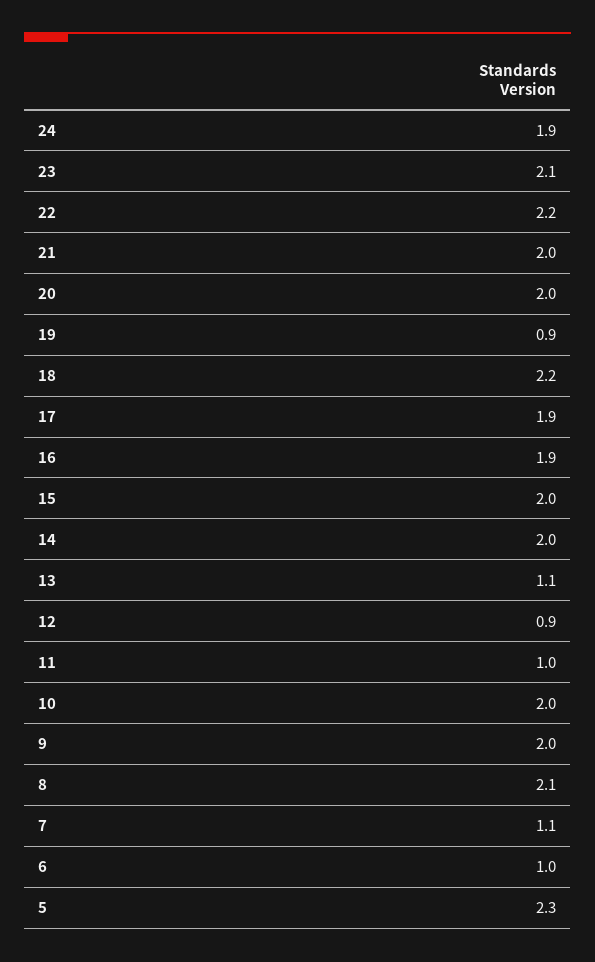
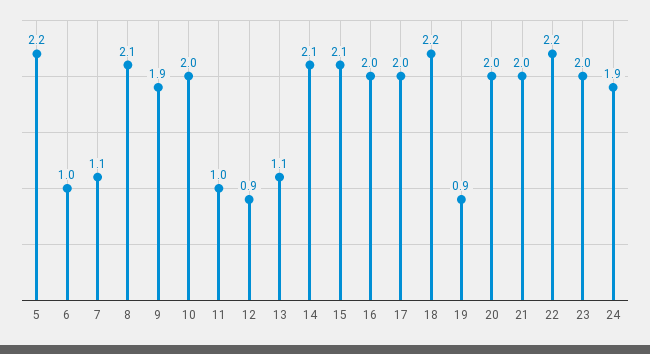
23: 2.1 -> 2
17: 1.9 -> 2
16: 1.9 -> 2
15: 2 -> 2.1
14: 2 -> 2.1
9: 2 -> 1.9
5: 2.3 -> 2.2

